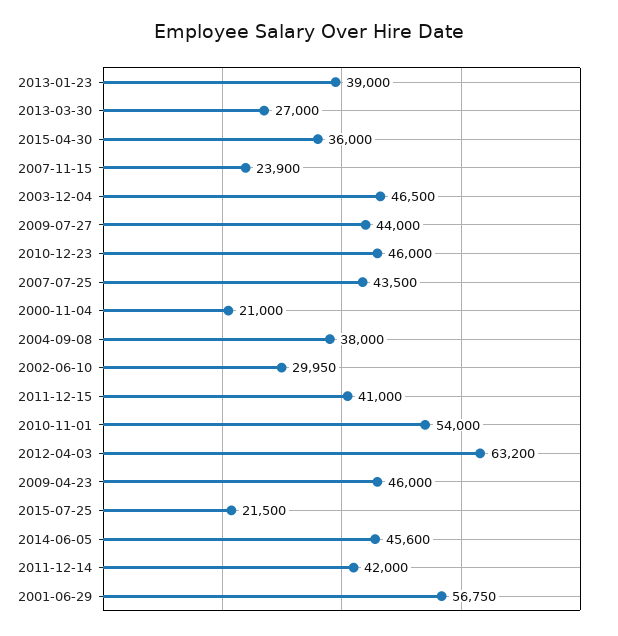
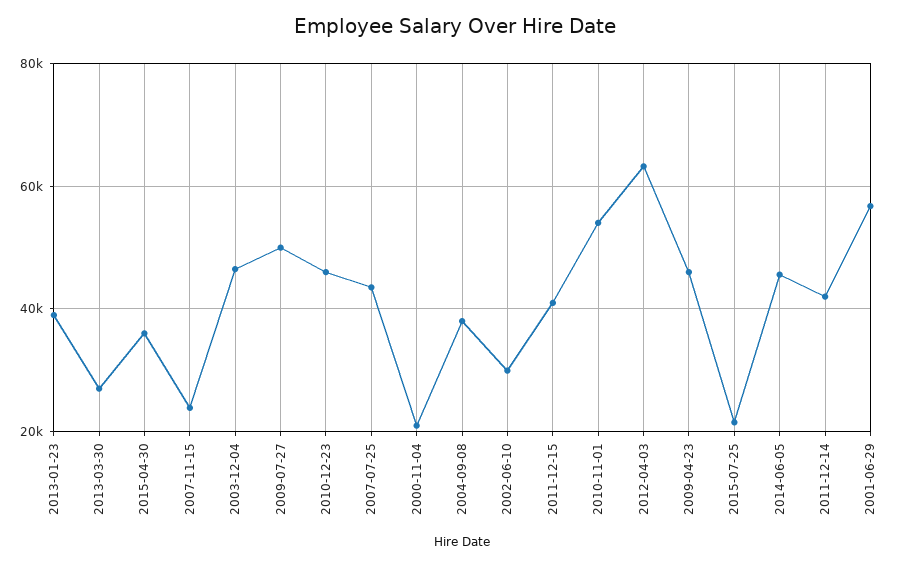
2009-07-27: 44000 -> 50000

